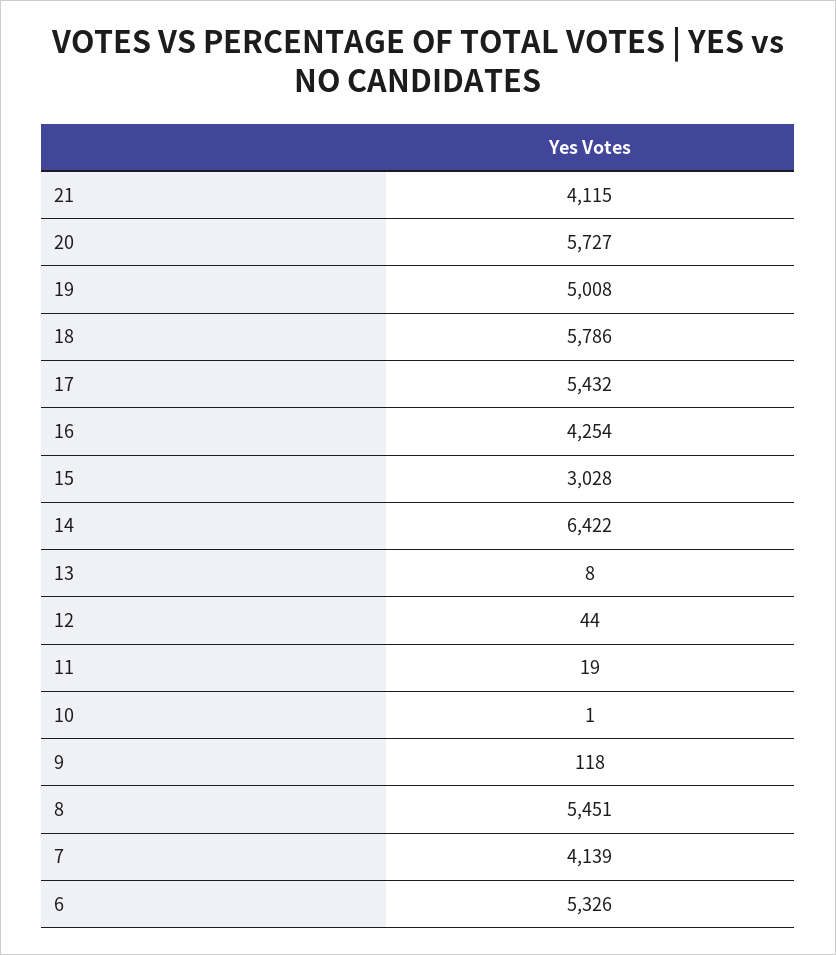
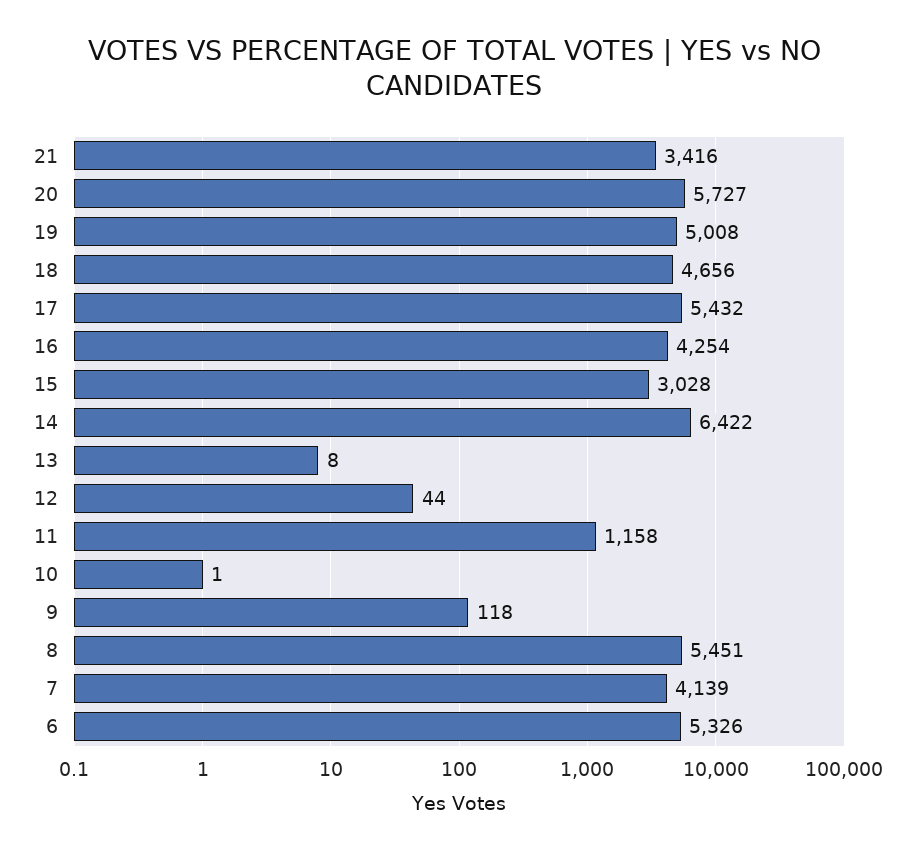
21: 4115 -> 3416
18: 5786 -> 4656
11: 19 -> 1158

